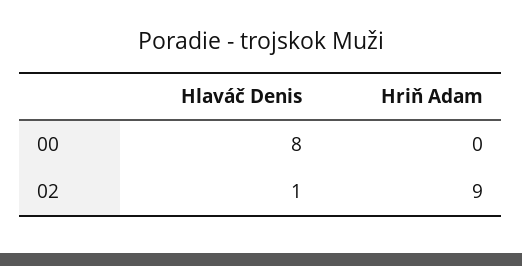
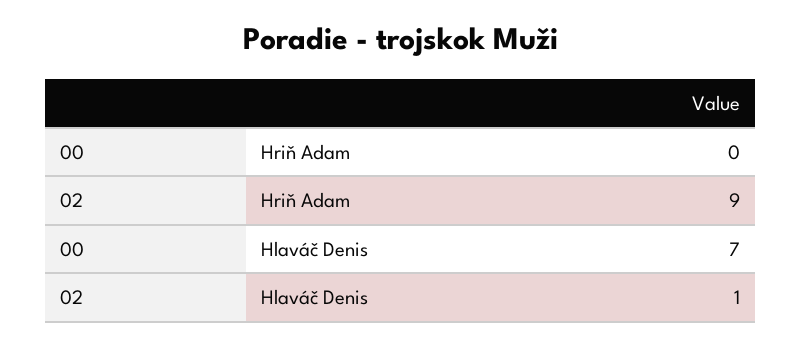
Hlaváč Denis, 00: 8 -> 7

